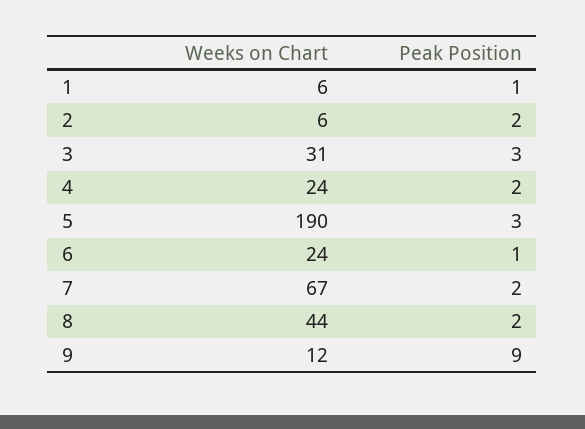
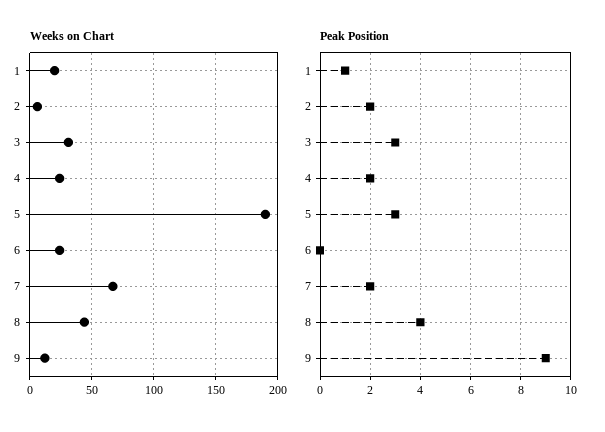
Weeks on Chart, 1: 6 -> 20
Peak Position, 6: 1 -> 0
Peak Position, 8: 2 -> 4

